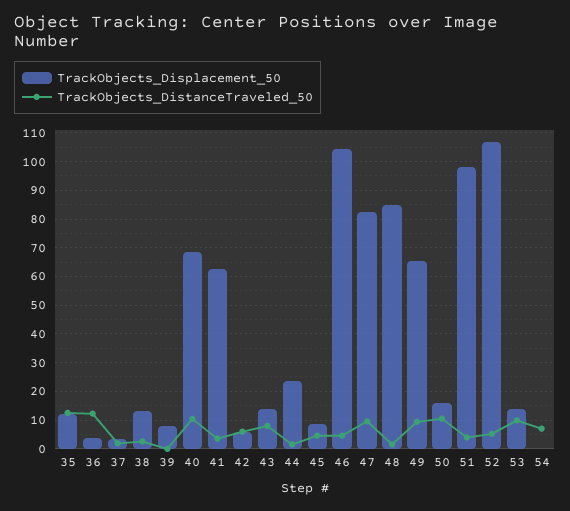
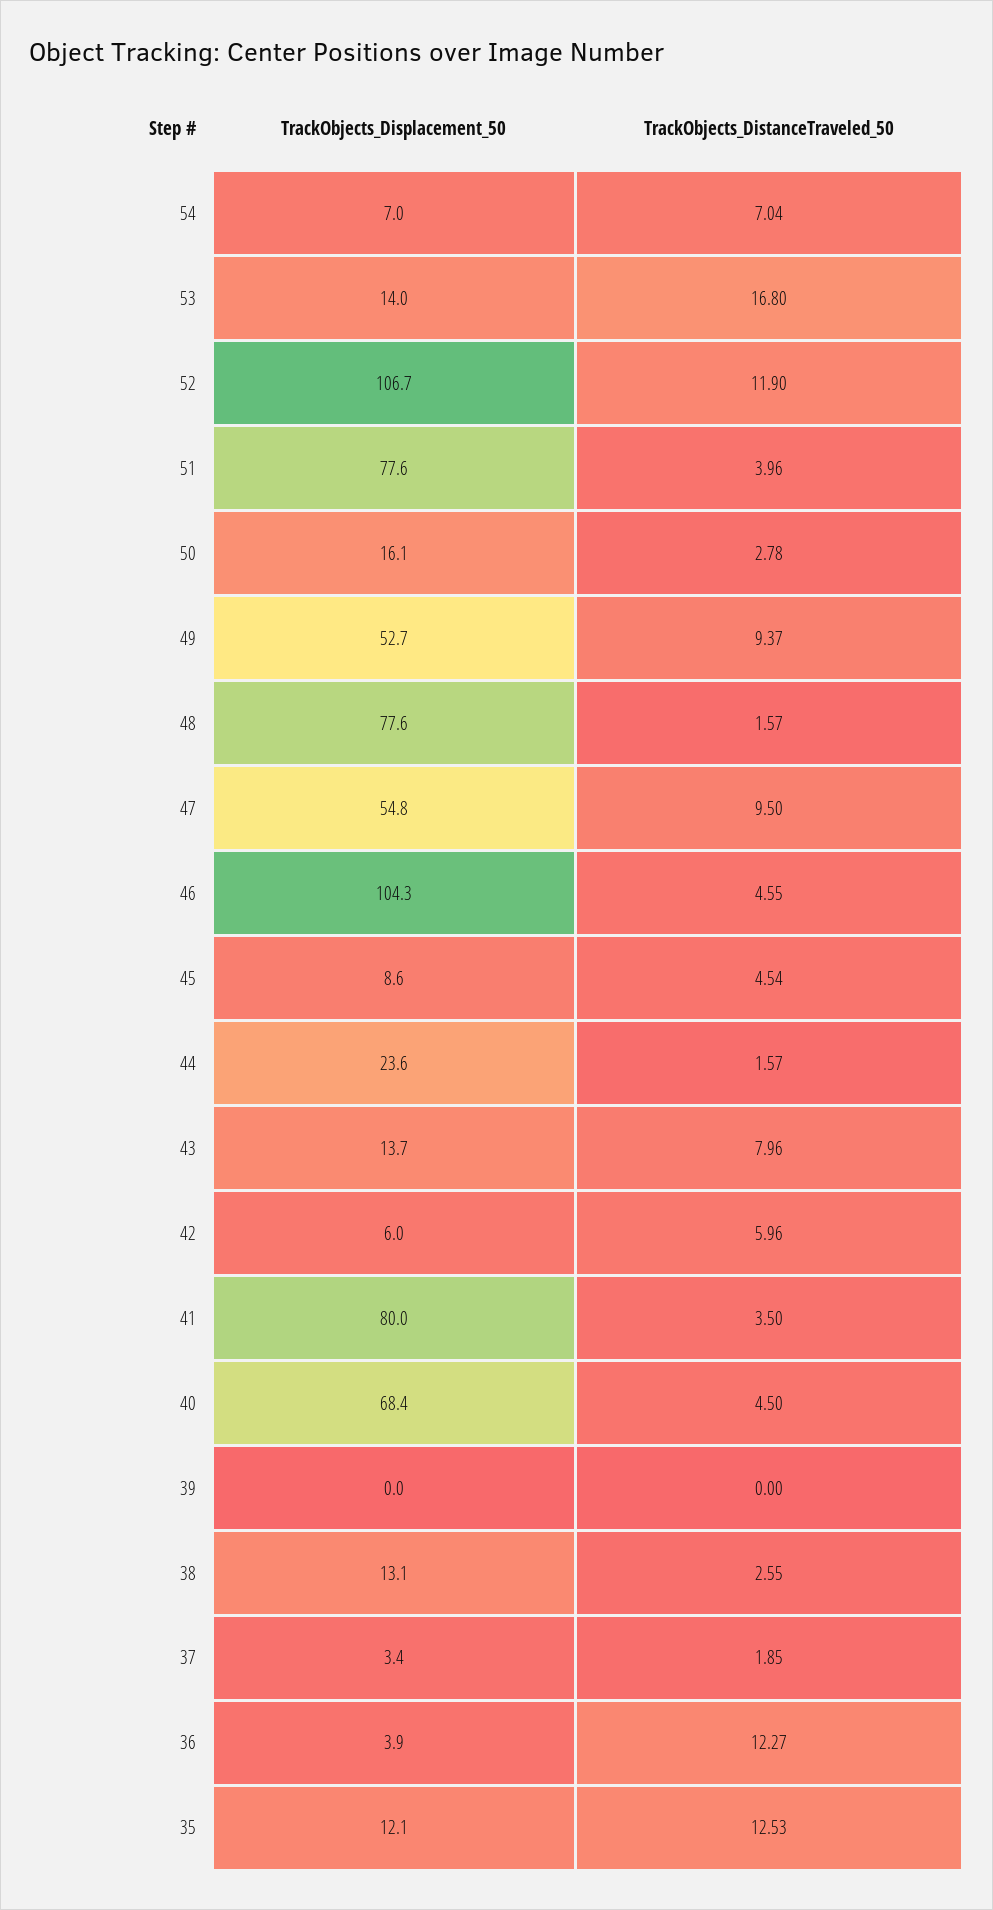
TrackObjects_Displacement_50, 39: 7.5 -> 0
TrackObjects_DistanceTraveled_50, 40: 10 -> 4.5
TrackObjects_Displacement_50, 41: 62.5 -> 80
TrackObjects_Displacement_50, 47: 82.5 -> 54.8
TrackObjects_Displacement_50, 48: 85 -> 77.6
TrackObjects_Displacement_50, 49: 65 -> 52.7
TrackObjects_DistanceTraveled_50, 50: 10 -> 2.78
TrackObjects_Displacement_50, 51: 97.5 -> 77.6
TrackObjects_DistanceTraveled_50, 52: 5 -> 11.9
TrackObjects_DistanceTraveled_50, 53: 10 -> 16.8
TrackObjects_Displacement_50, 54: 0 -> 7

